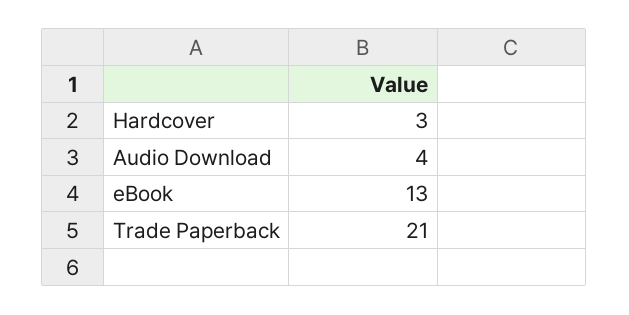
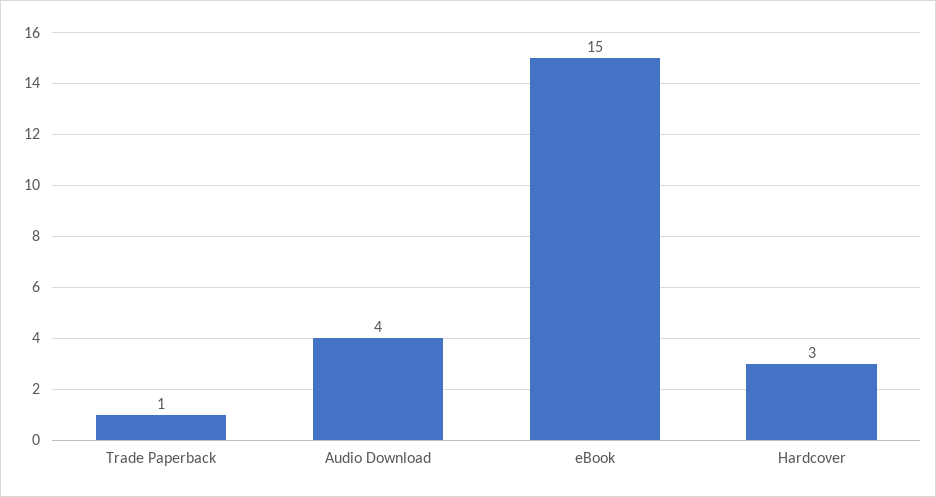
eBook: 13 -> 15
Trade Paperback: 21 -> 1

